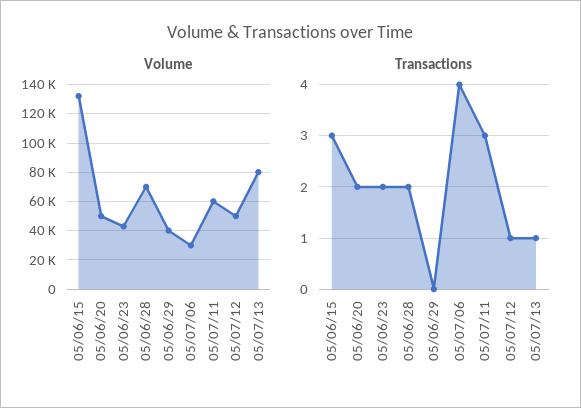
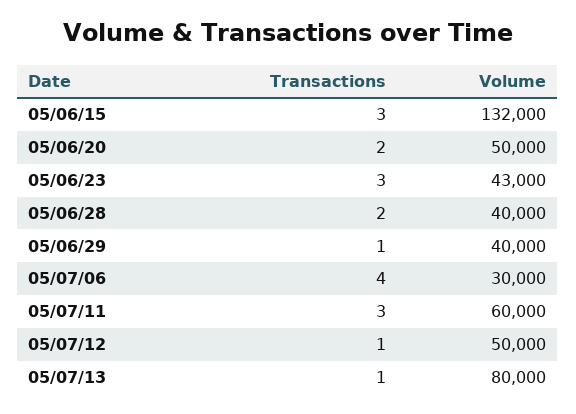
Volume, 05/06/28: 70000 -> 40000
Transactions, 05/06/23: 2 -> 3
Transactions, 05/06/29: 0 -> 1

